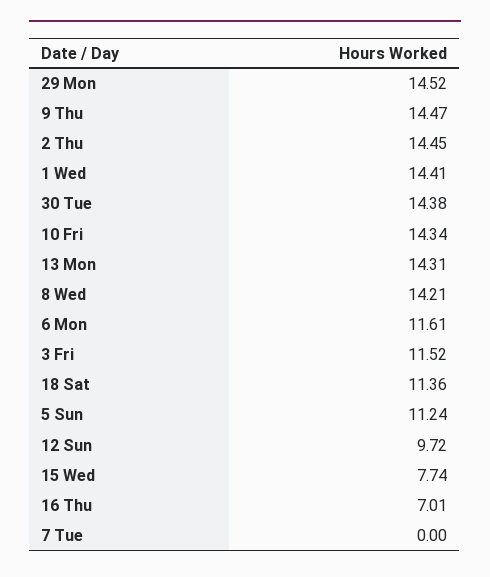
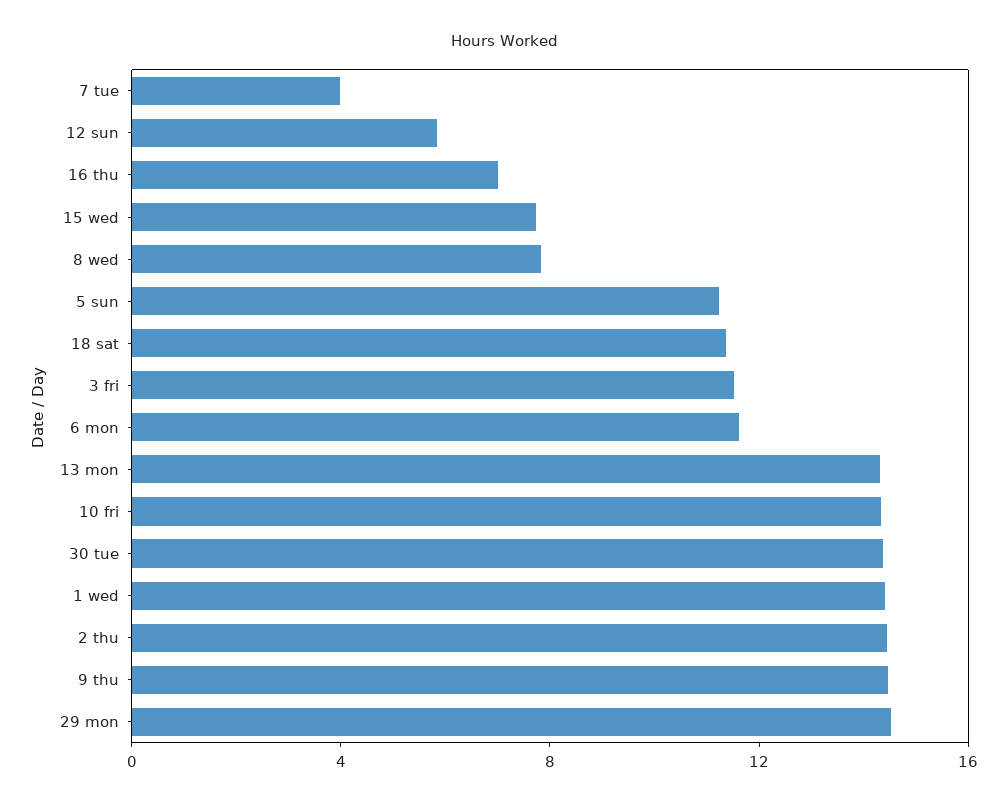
8 Wed: 14.21 -> 8
12 Sun: 9.72 -> 6
7 Tue: 0 -> 4

